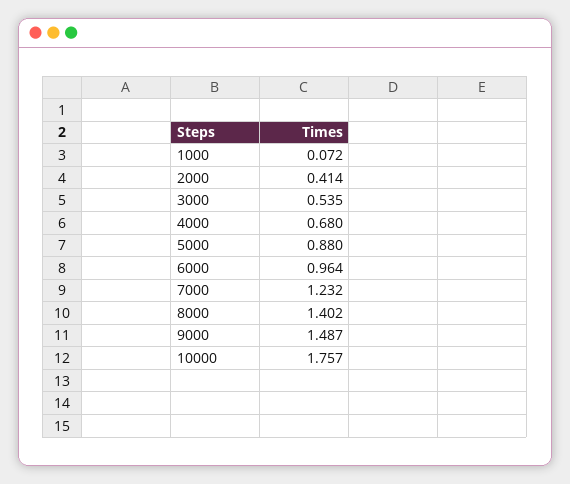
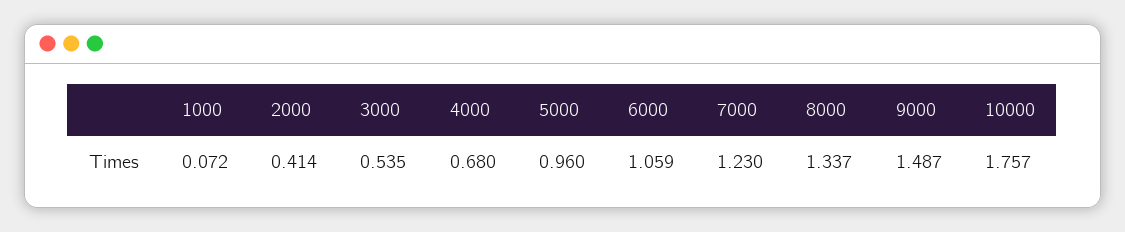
5000: 0.88 -> 0.96
6000: 0.964 -> 1.059
7000: 1.232 -> 1.23
8000: 1.402 -> 1.337

